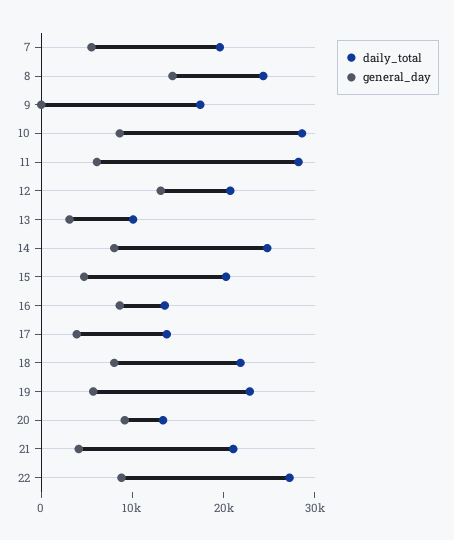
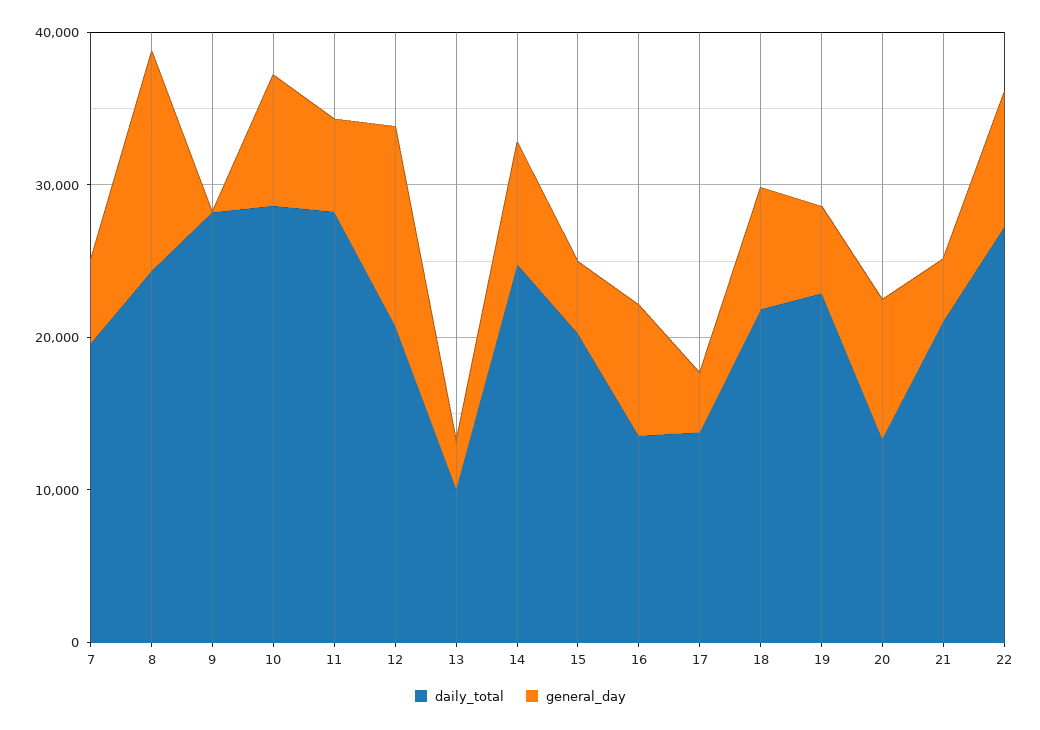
daily_total, 9: 18000 -> 28000

